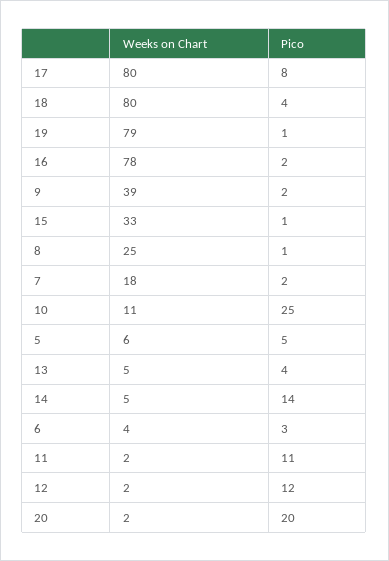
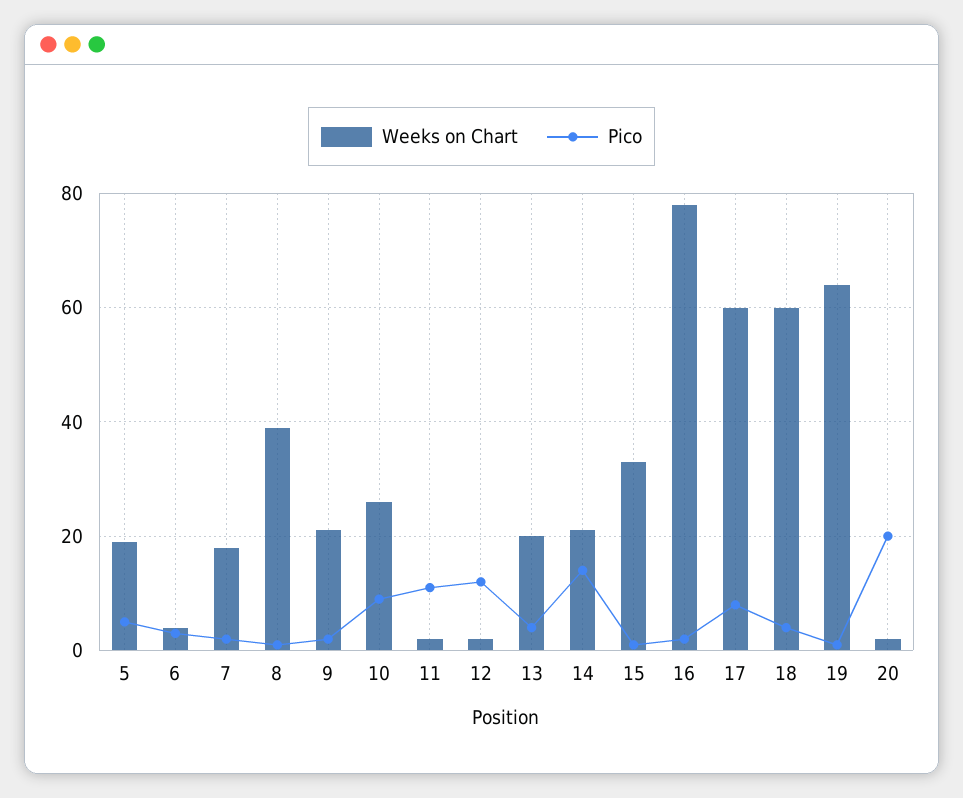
Weeks on Chart, 17: 80 -> 60
Weeks on Chart, 18: 80 -> 60
Weeks on Chart, 19: 79 -> 65
Weeks on Chart, 9: 39 -> 20
Weeks on Chart, 8: 25 -> 40
Weeks on Chart, 10: 11 -> 25
Pico, 10: 25 -> 10
Weeks on Chart, 5: 6 -> 20
Weeks on Chart, 13: 5 -> 20
Weeks on Chart, 14: 5 -> 20

